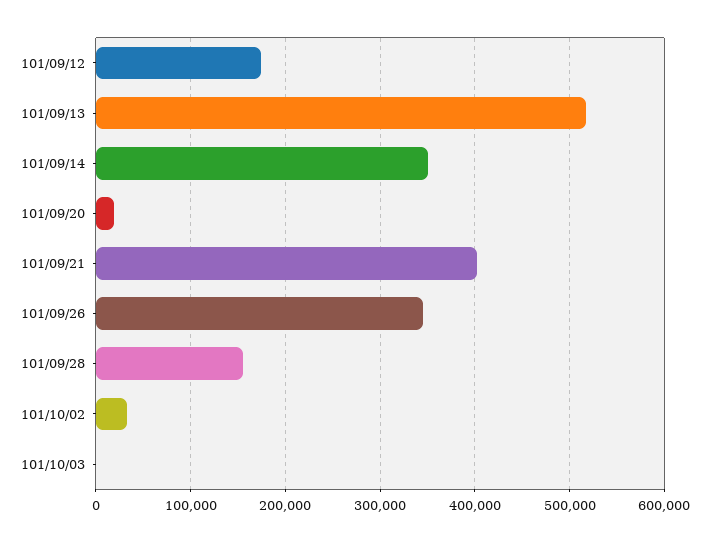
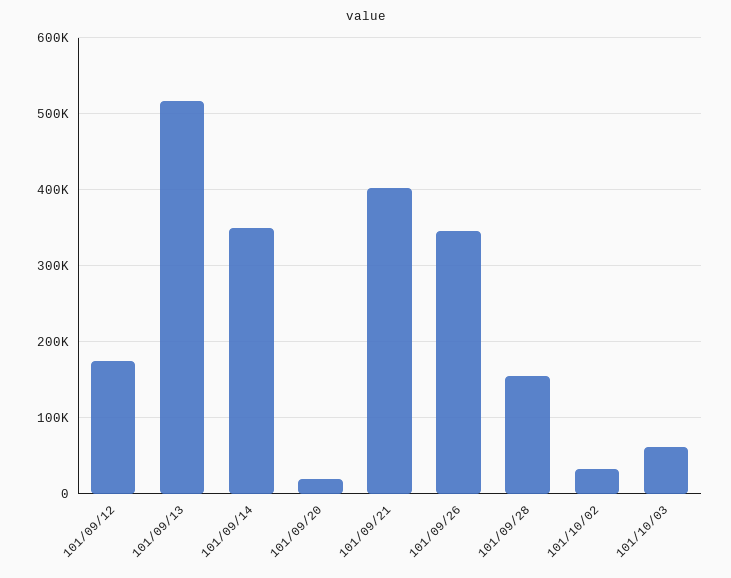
101/10/03: 0 -> 60000

